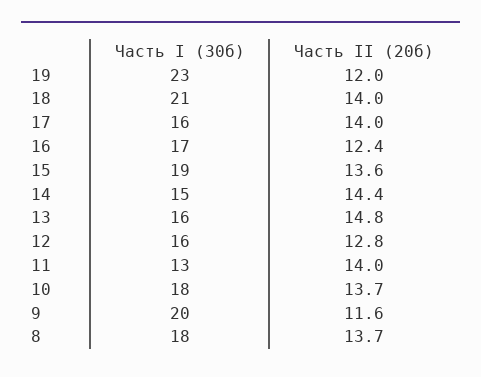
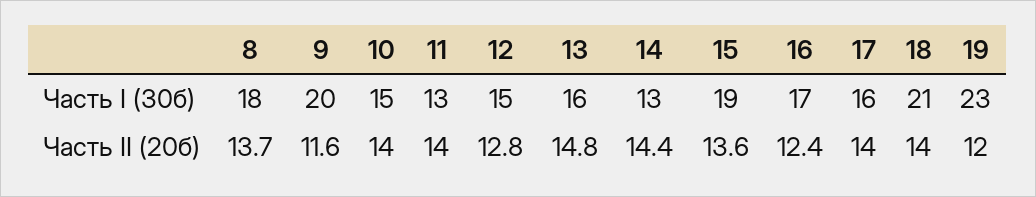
Часть I (30б), 14: 15 -> 13
Часть I (30б), 12: 16 -> 15
Часть I (30б), 10: 18 -> 15
Часть II (20б), 10: 13.7 -> 14

